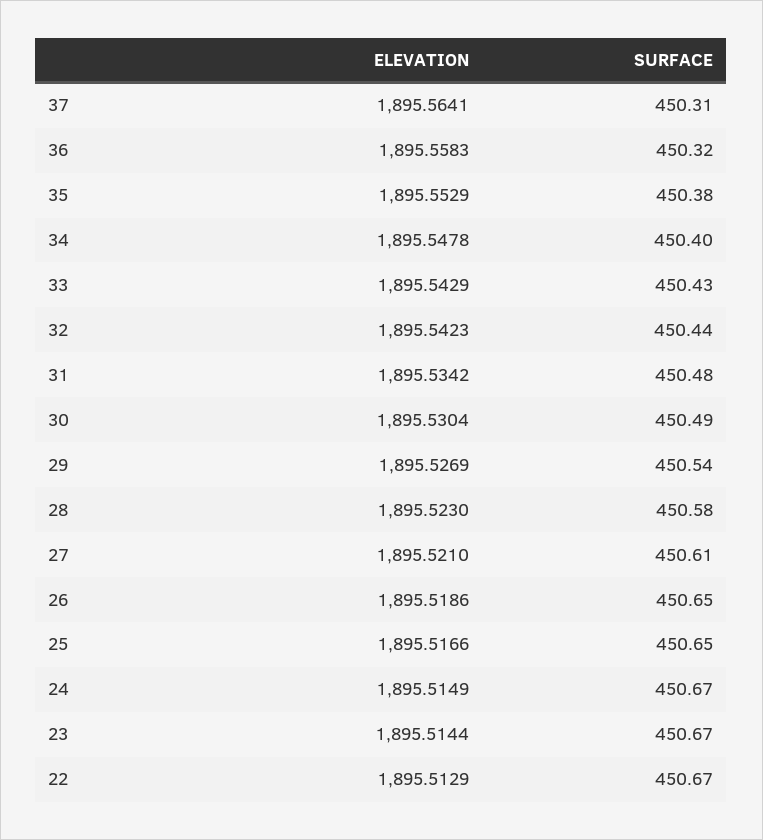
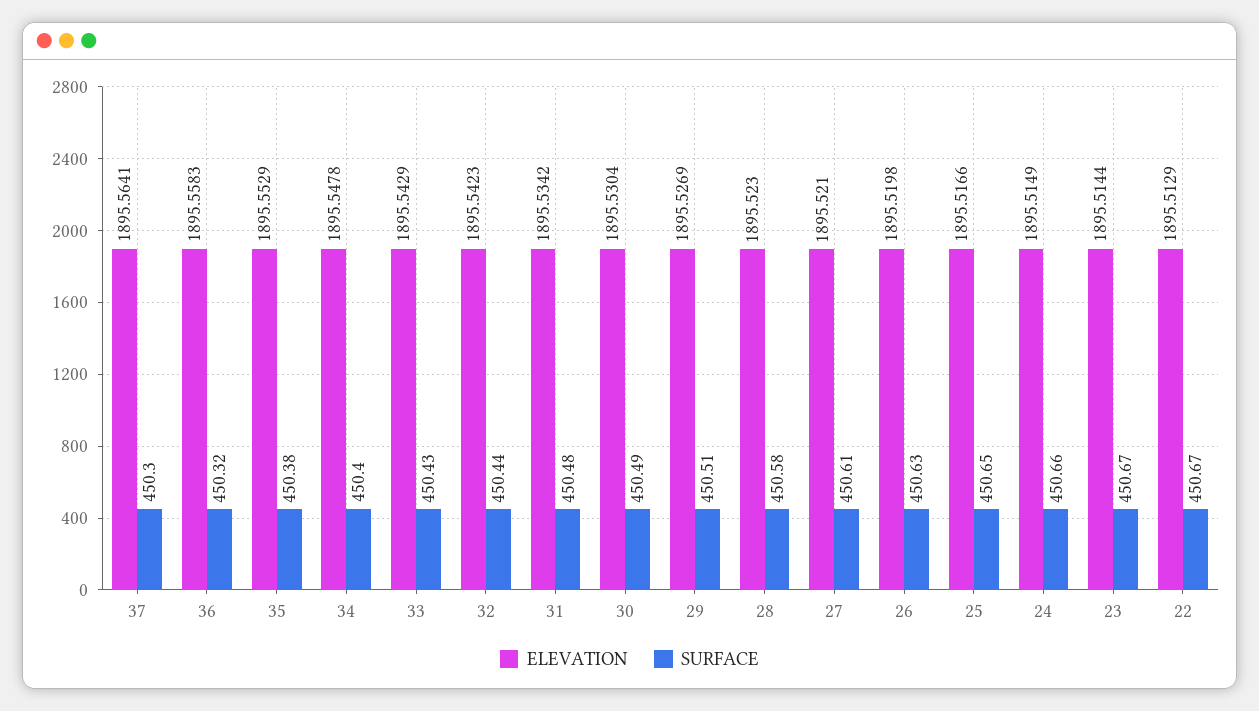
SURFACE, 37: 450.31 -> 450.3
SURFACE, 29: 450.54 -> 450.51
ELEVATION, 26: 1895.5186 -> 1895.5198
SURFACE, 26: 450.65 -> 450.63
SURFACE, 24: 450.67 -> 450.66

